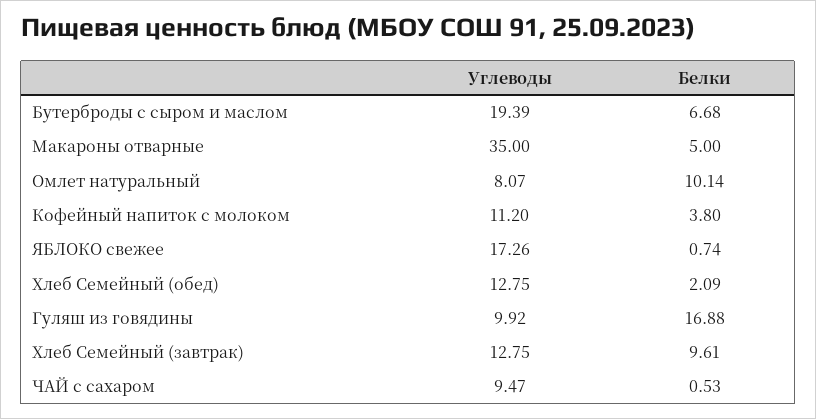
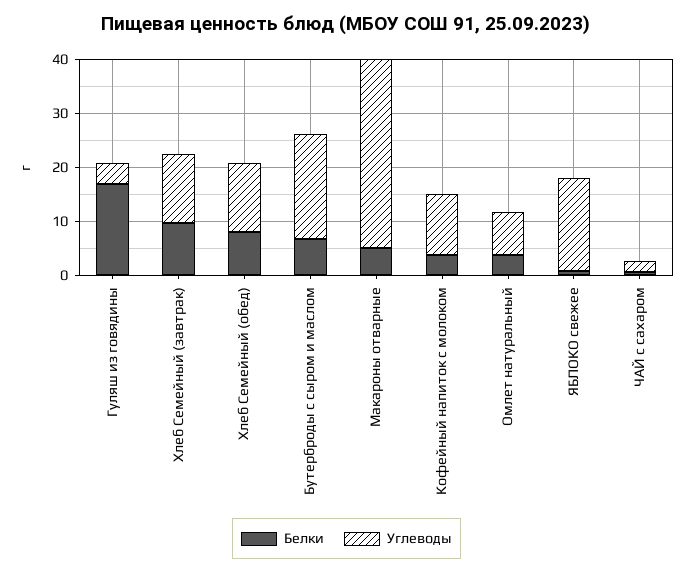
Белки, Омлет натуральный: 10.14 -> 4
Белки, Хлеб Семейный (обед): 2.09 -> 8
Углеводы, Гуляш из говядины: 9.92 -> 4
Углеводы, ЧАЙ с сахаром: 9.47 -> 2

